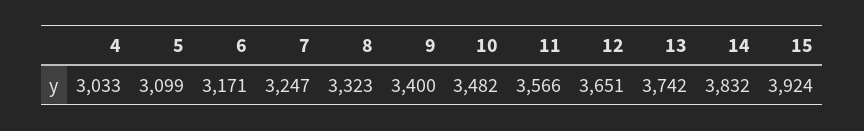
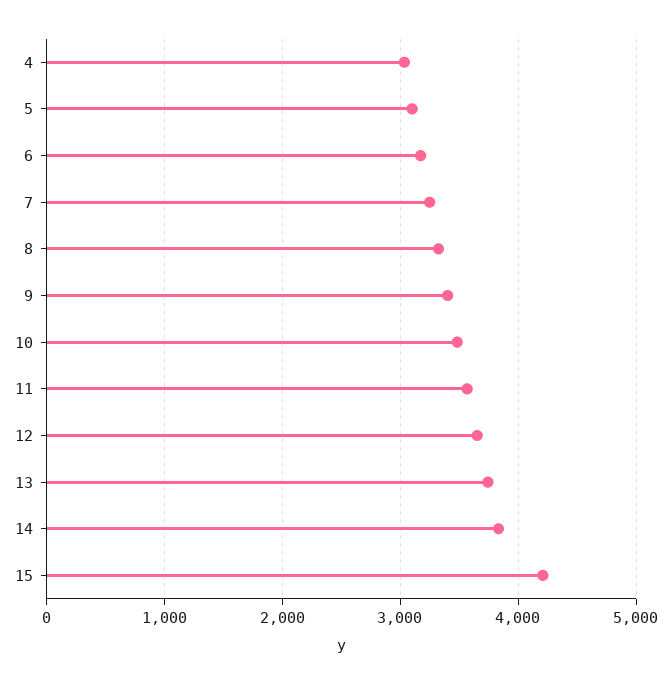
15: 3924 -> 4200

